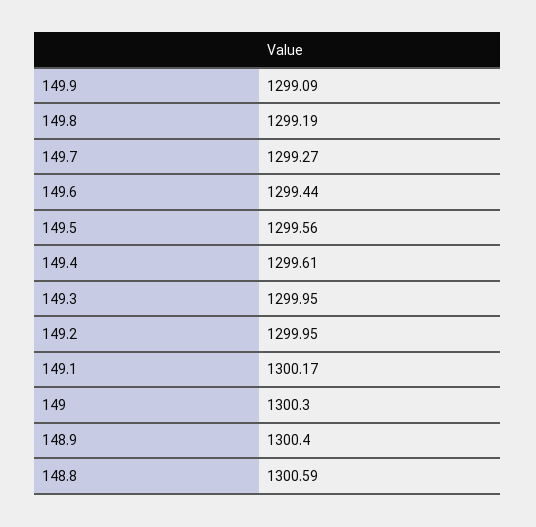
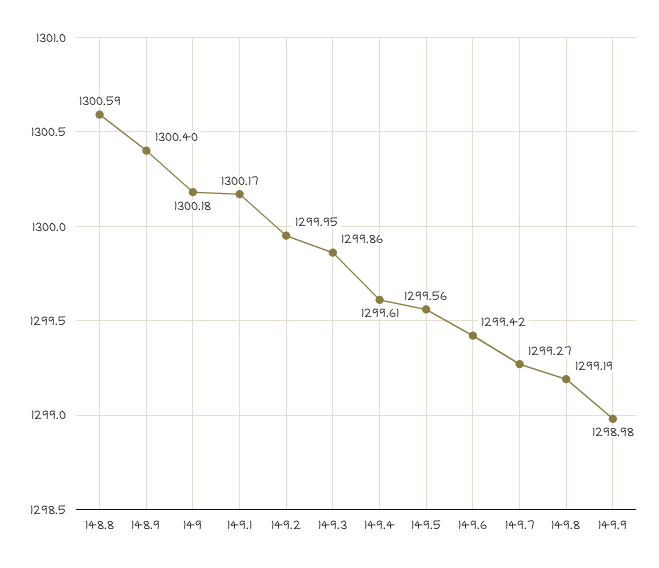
149.9: 1299.09 -> 1298.98
149.6: 1299.44 -> 1299.42
149.3: 1299.95 -> 1299.86
149: 1300.3 -> 1300.18

